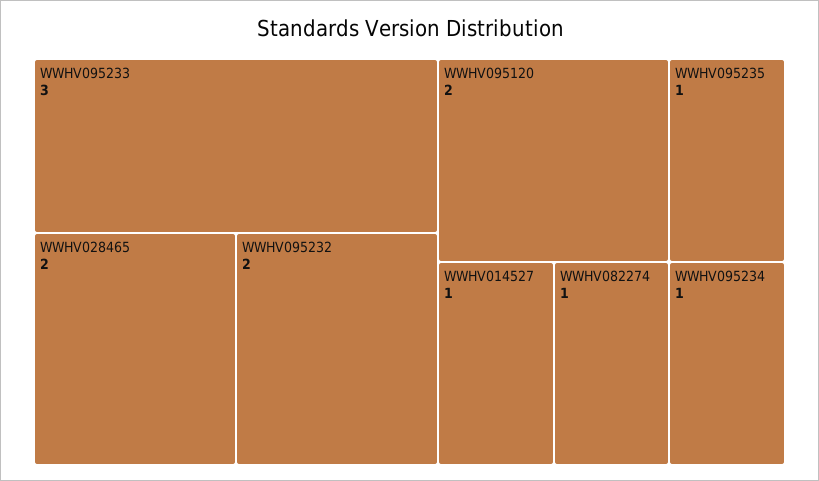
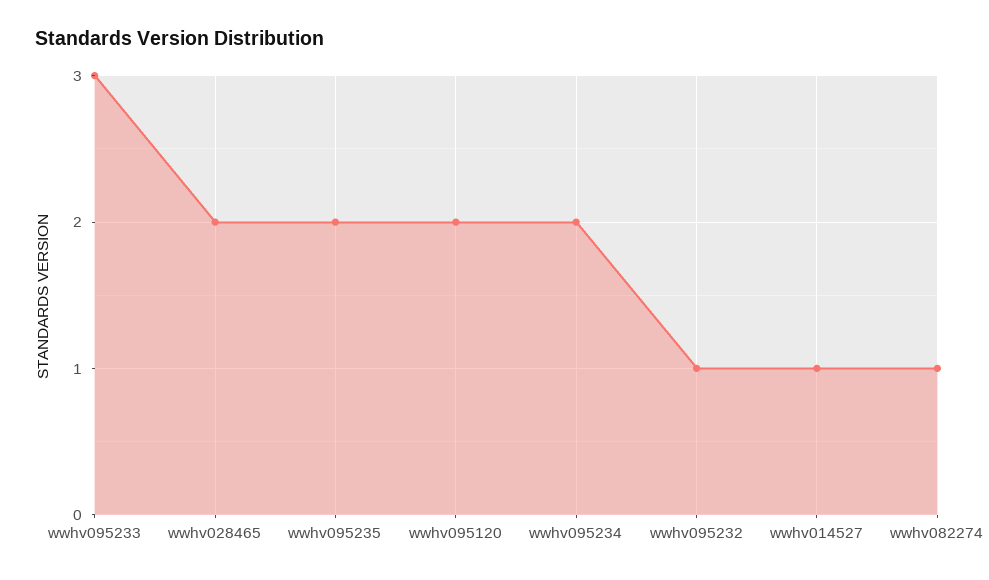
WWHV095232: 2 -> 1
WWHV095235: 1 -> 2
WWHV095234: 1 -> 2

